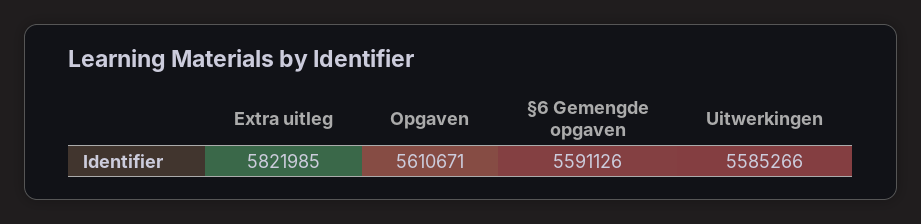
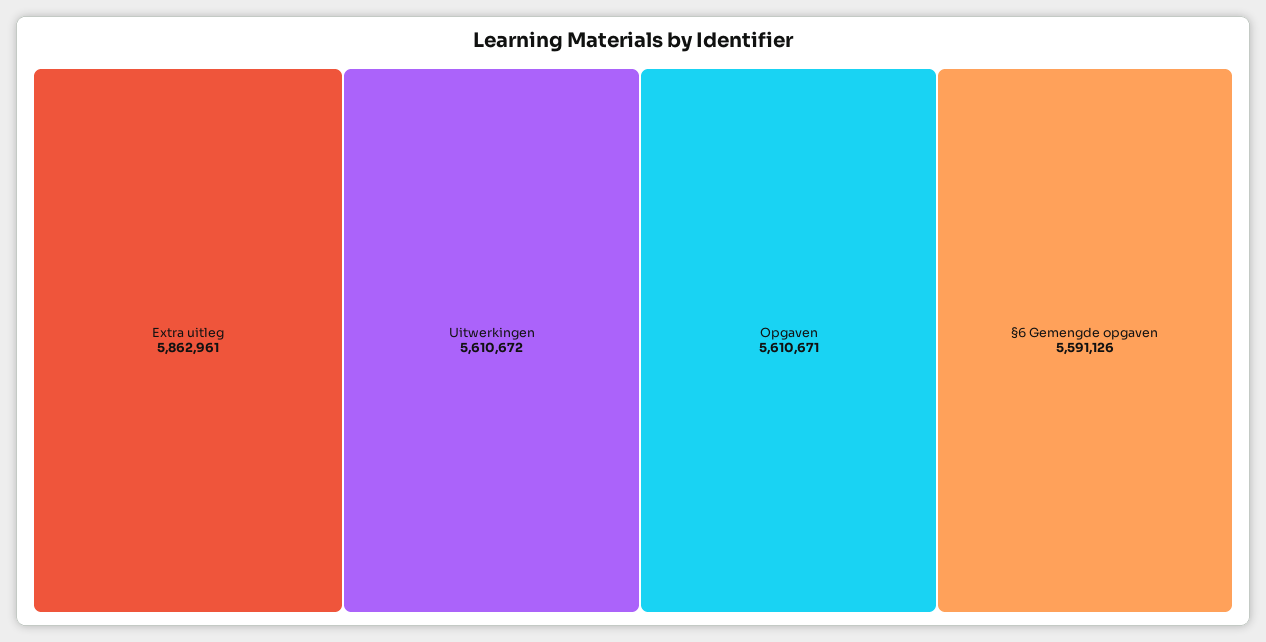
Extra uitleg: 5821985 -> 5862961
Uitwerkingen: 5585266 -> 5610672

